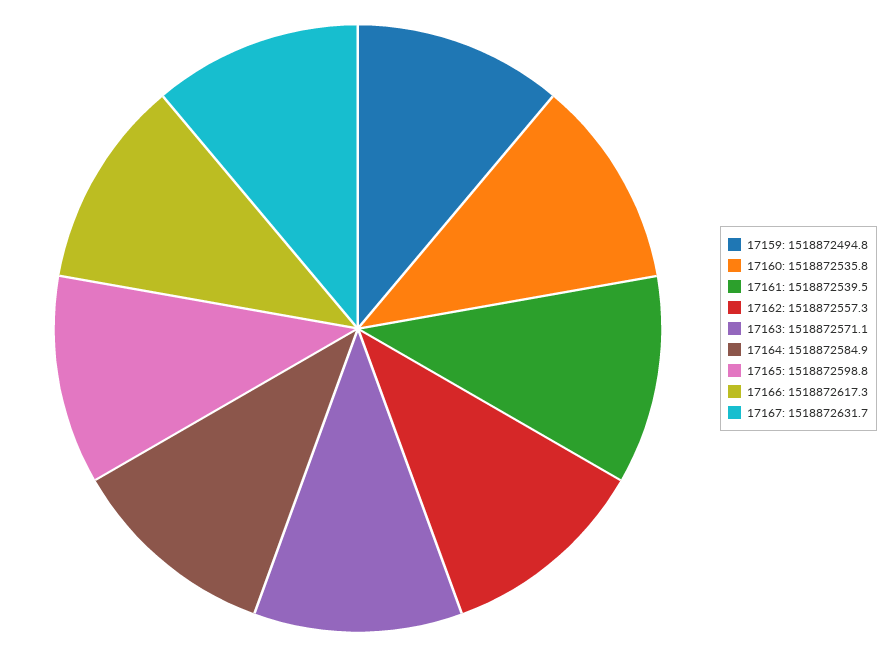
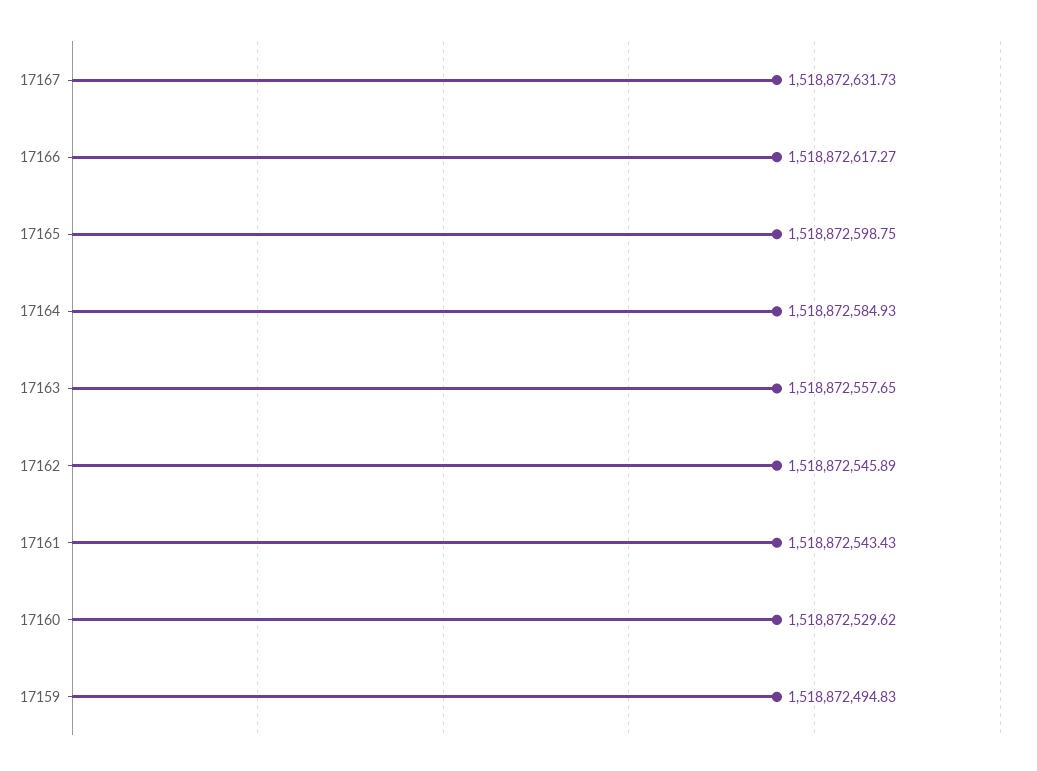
17160: 1518872535.8 -> 1518872529.62
17161: 1518872539.5 -> 1518872543.43
17162: 1518872557.3 -> 1518872545.89
17163: 1518872571.1 -> 1518872557.65

